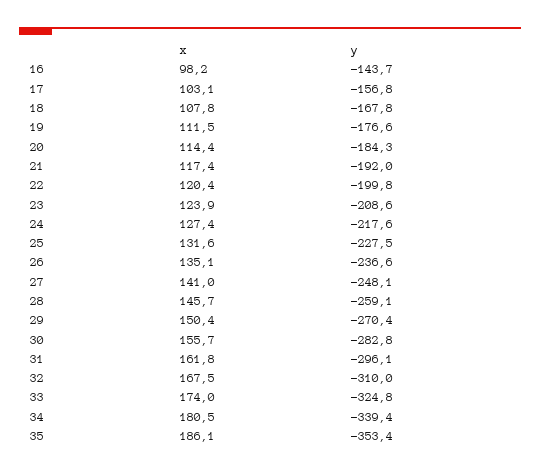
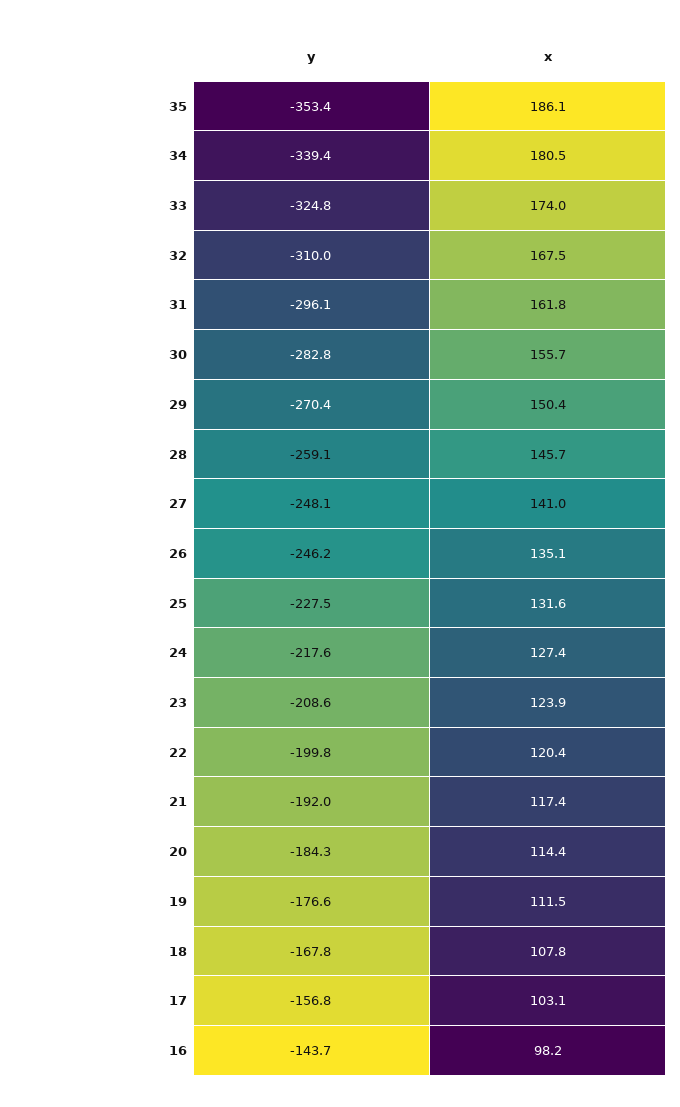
y, 26: -236.6 -> -246.2

